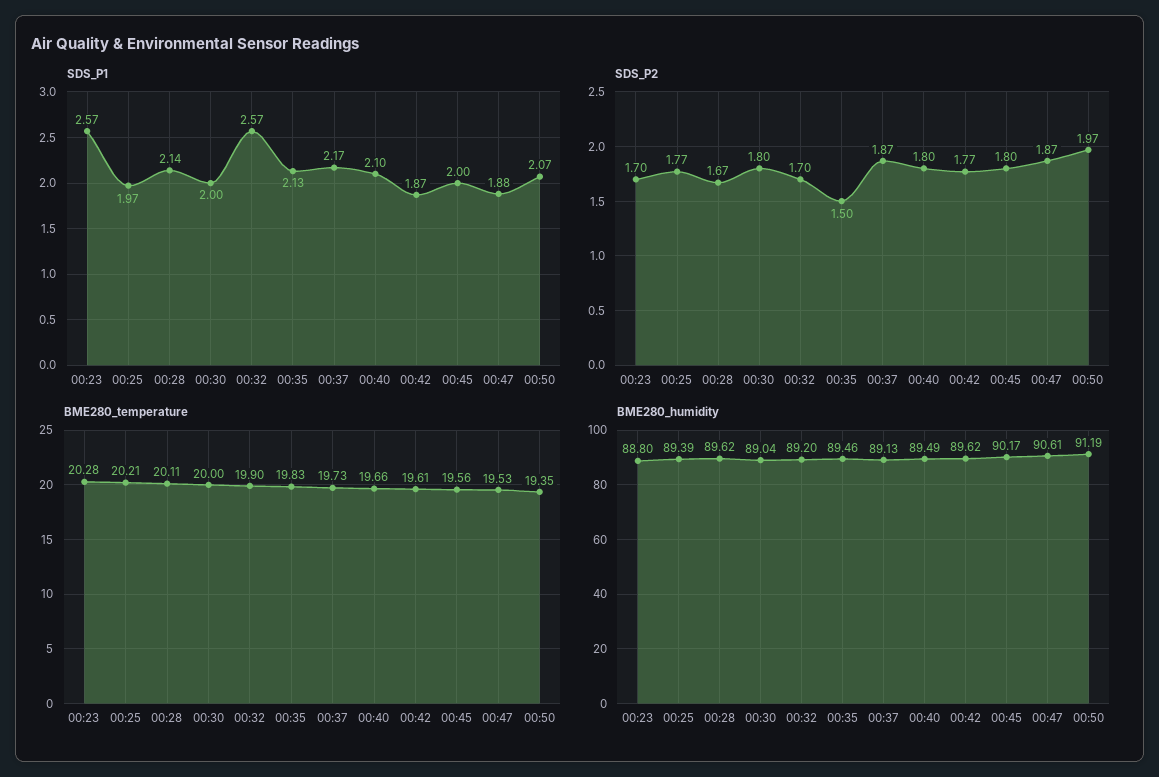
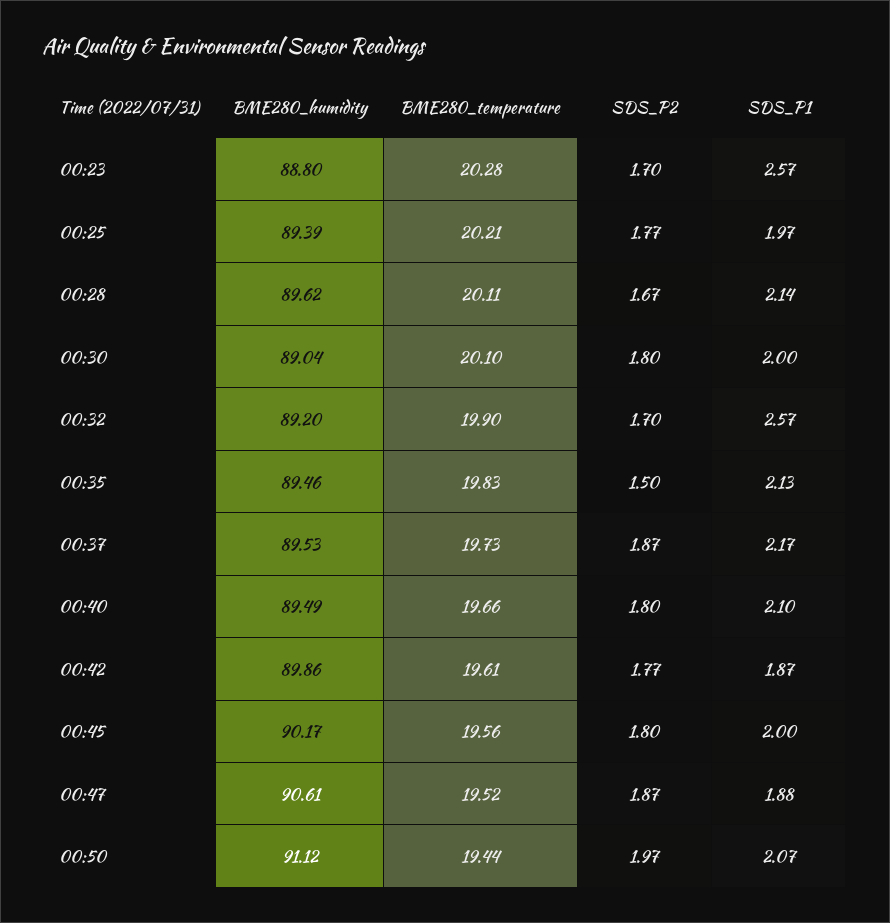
BME280_temperature, 00:30: 20 -> 20.1
BME280_temperature, 00:47: 19.53 -> 19.52
BME280_temperature, 00:50: 19.35 -> 19.44
BME280_humidity, 00:37: 89.13 -> 89.53
BME280_humidity, 00:42: 89.62 -> 89.86
BME280_humidity, 00:50: 91.19 -> 91.12

